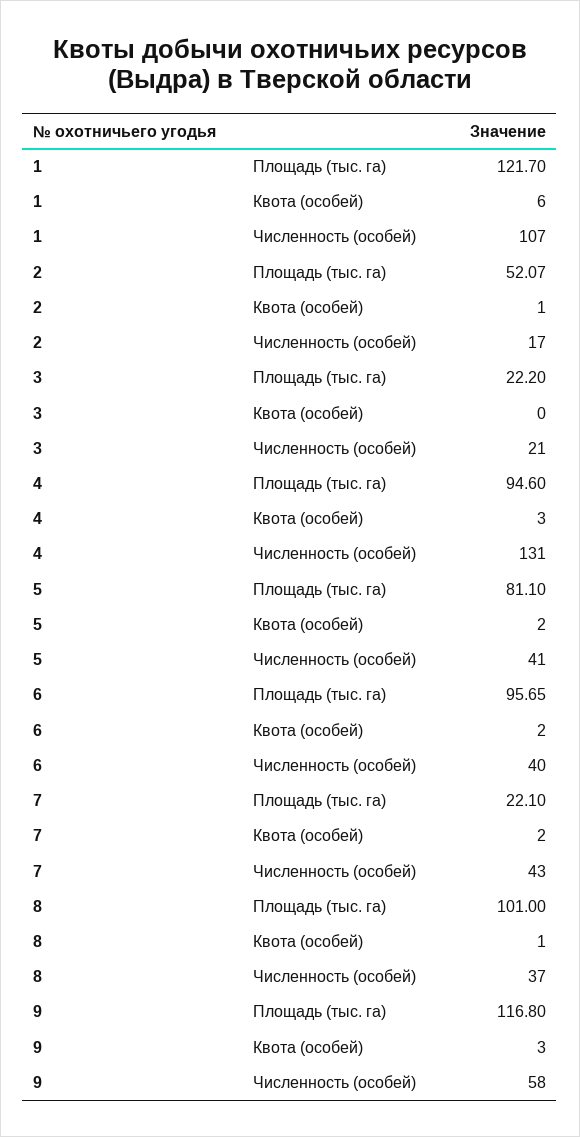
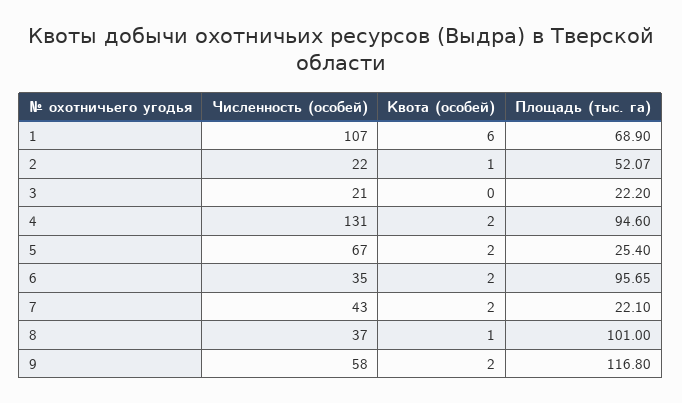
1, Площадь (тыс. га): 121.7 -> 68.9
2, Численность (особей): 17 -> 22
4, Квота (особей): 3 -> 2
5, Площадь (тыс. га): 81.1 -> 25.4
5, Численность (особей): 41 -> 67
6, Численность (особей): 40 -> 35
9, Квота (особей): 3 -> 2

